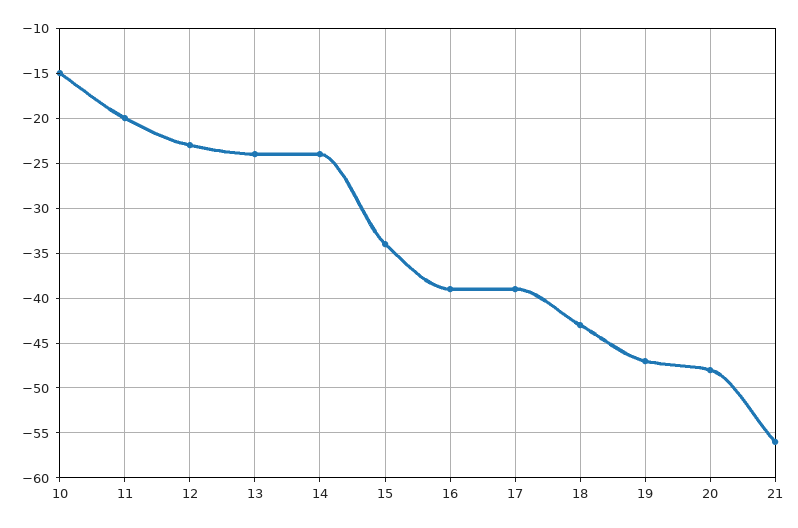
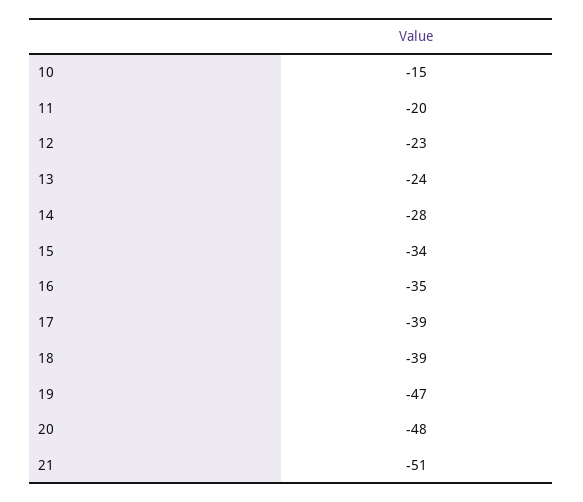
14: -24 -> -28
16: -39 -> -35
18: -43 -> -39
21: -56 -> -51

